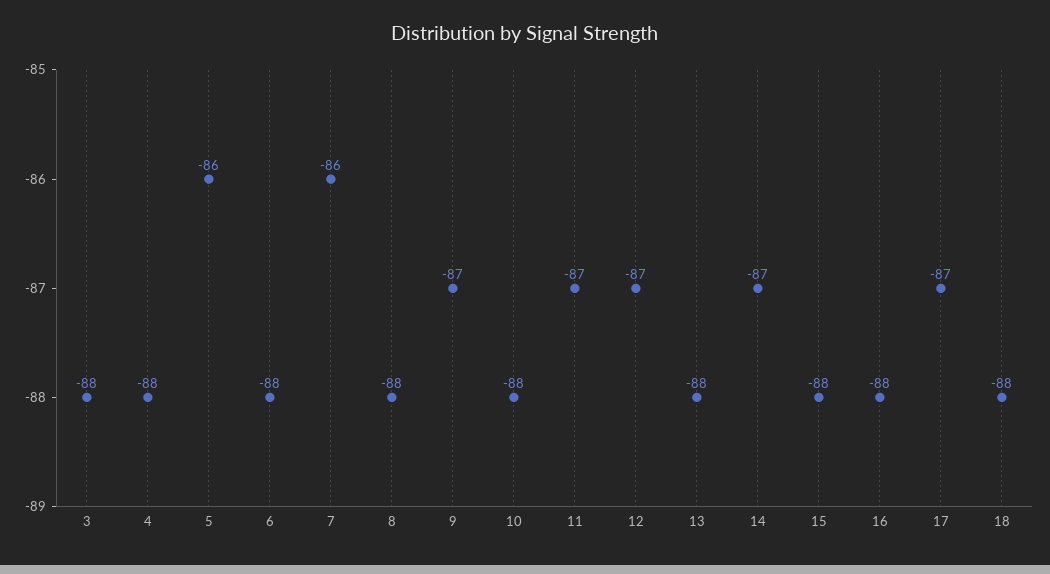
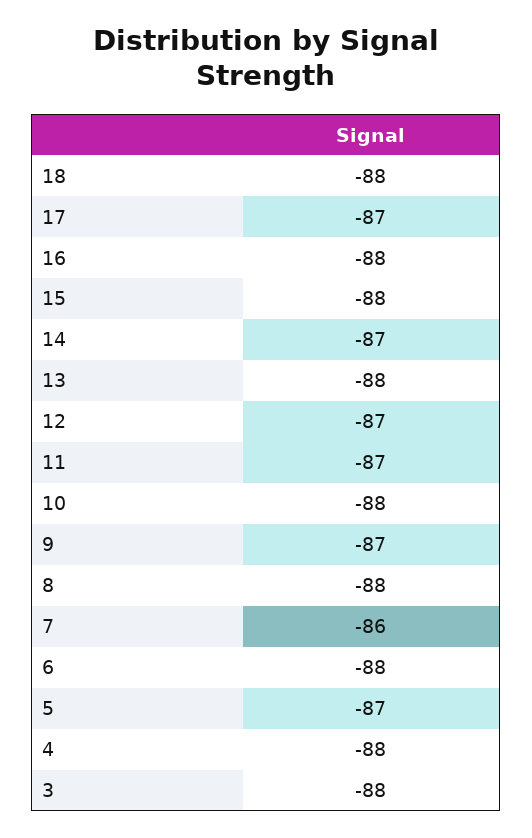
5: -86 -> -87

